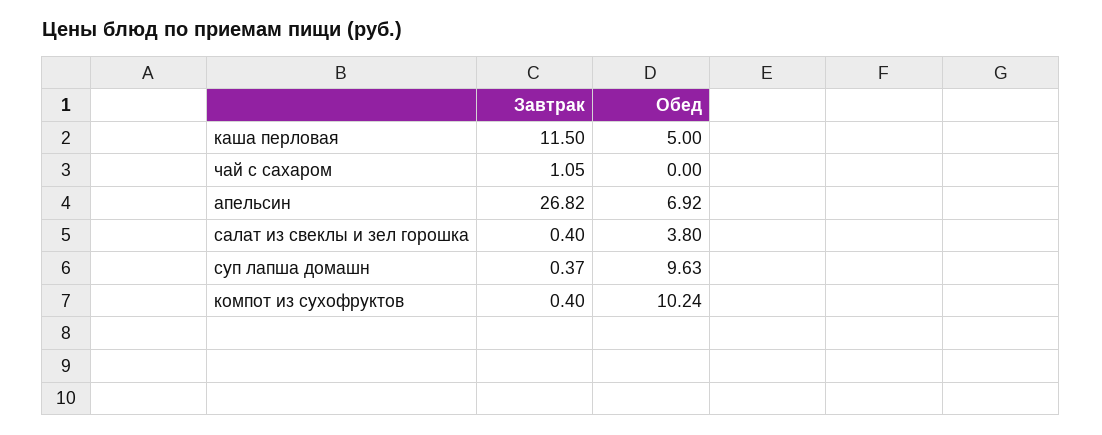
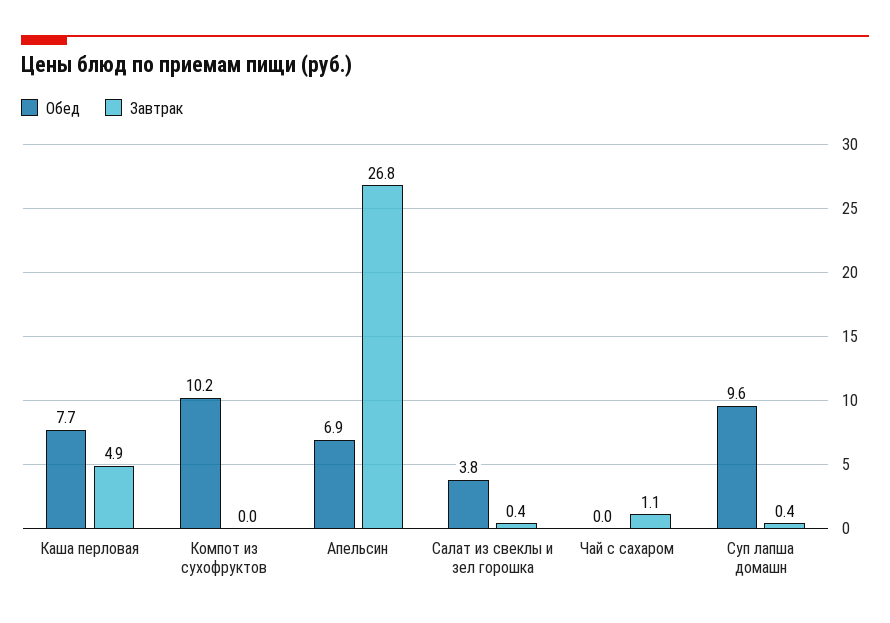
Завтрак, каша перловая: 11.5 -> 4.9
Обед, каша перловая: 5 -> 7.7
Завтрак, компот из сухофруктов: 0.4 -> 0

